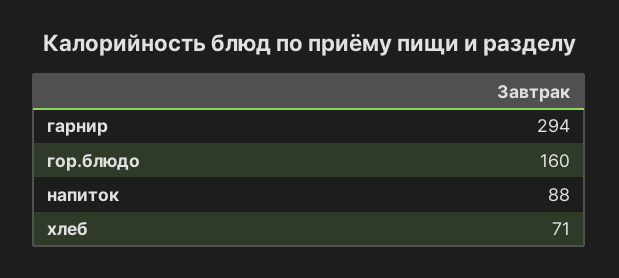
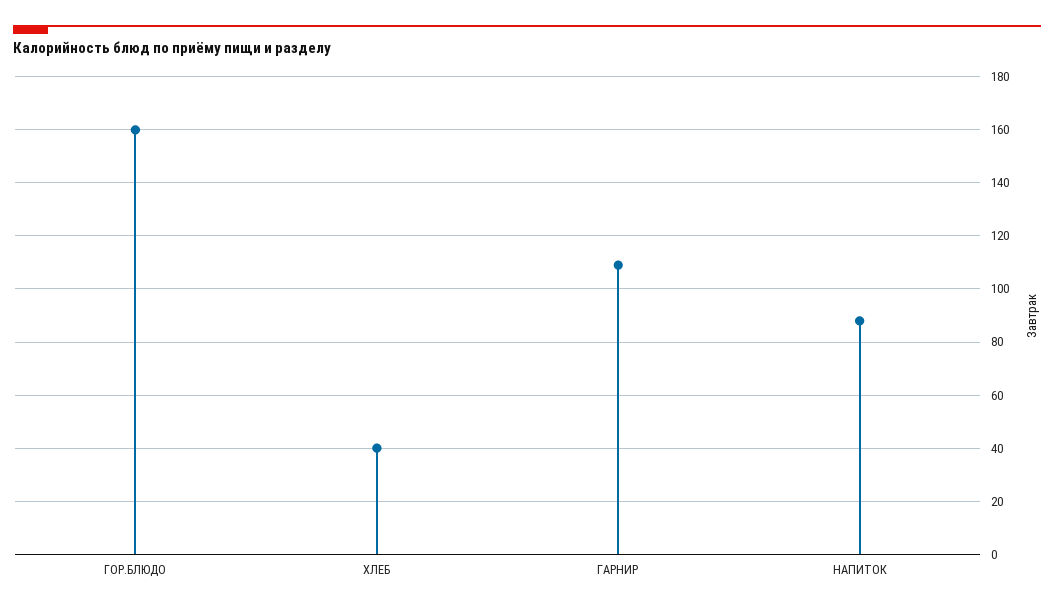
гарнир: 294 -> 110
хлеб: 71 -> 40

